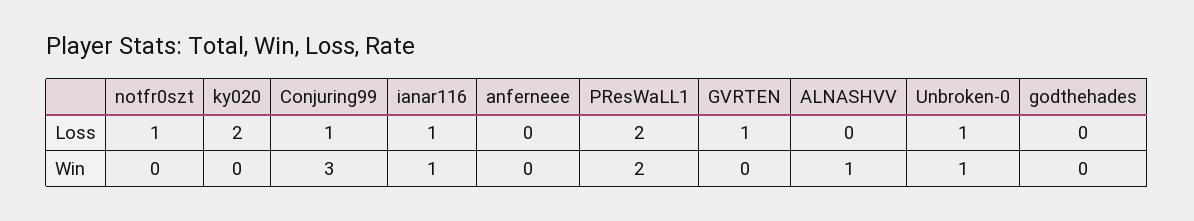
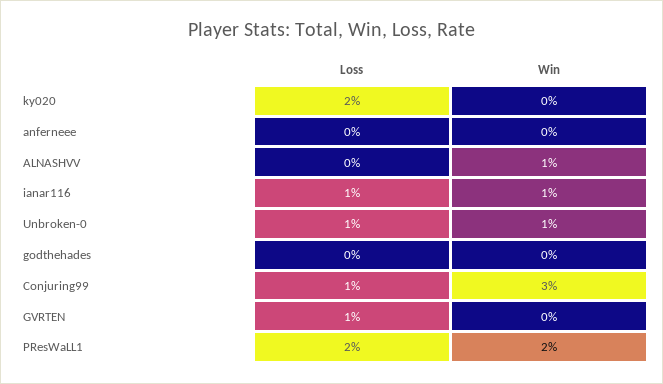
notfr0szt, Loss: 1 -> none
notfr0szt, Win: 0 -> none

